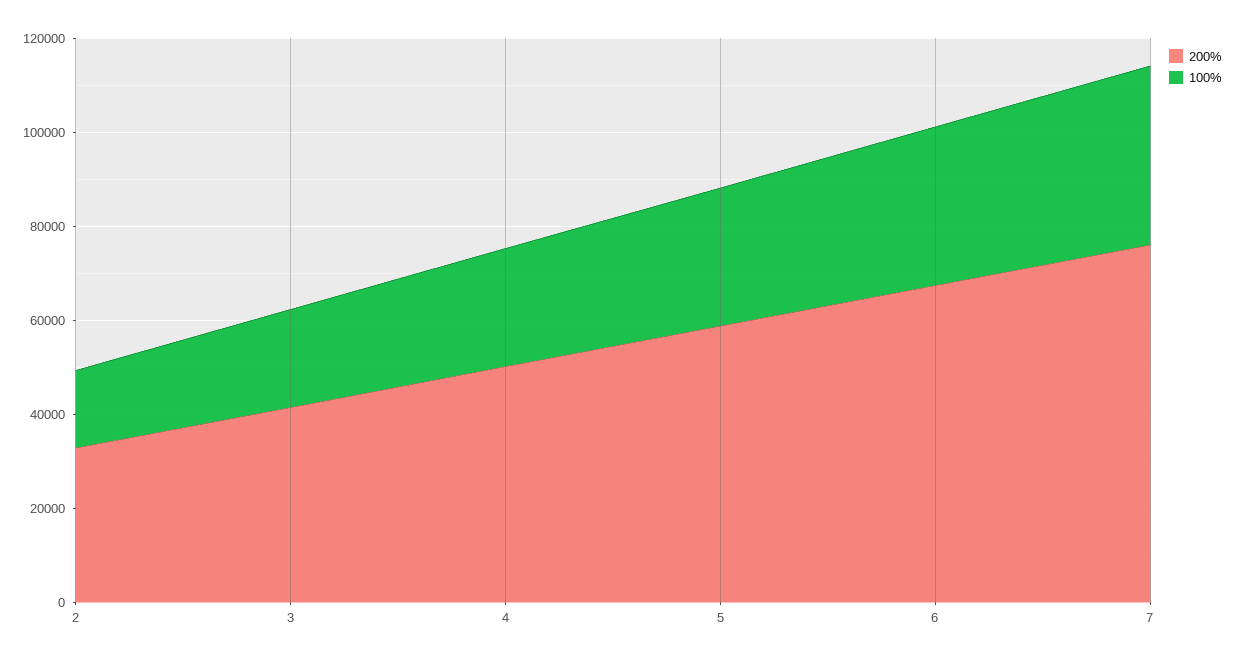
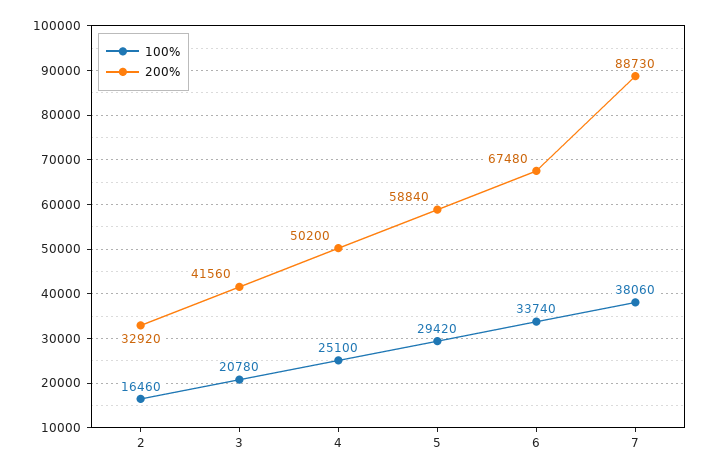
200%, 7: 75000 -> 88730

